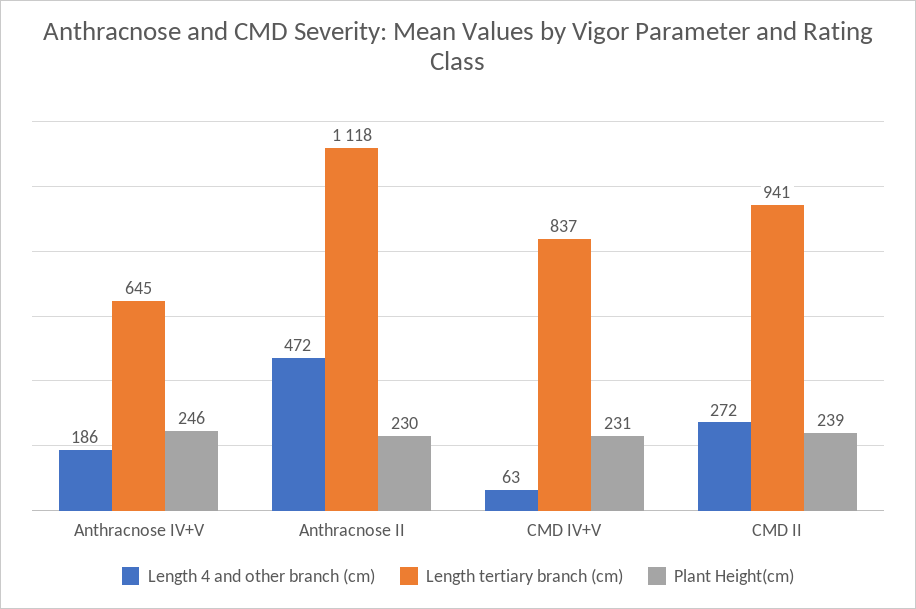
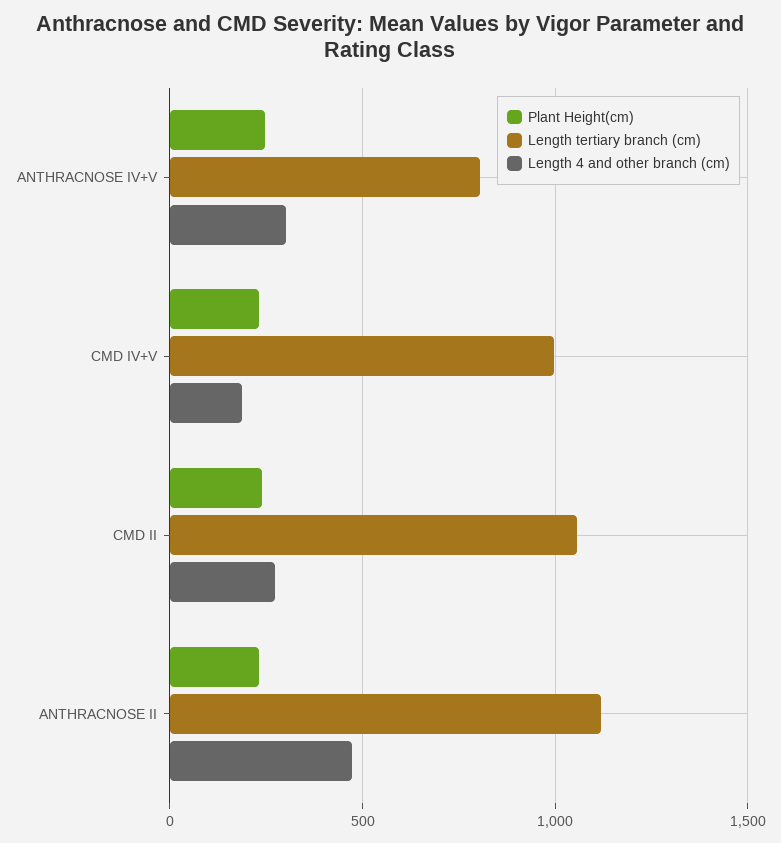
Length 4 and other branch (cm), Anthracnose IV+V: 186 -> 300
Length tertiary branch (cm), Anthracnose IV+V: 645 -> 800
Length 4 and other branch (cm), CMD IV+V: 63 -> 200
Length tertiary branch (cm), CMD IV+V: 837 -> 1000
Length tertiary branch (cm), CMD II: 941 -> 1050

